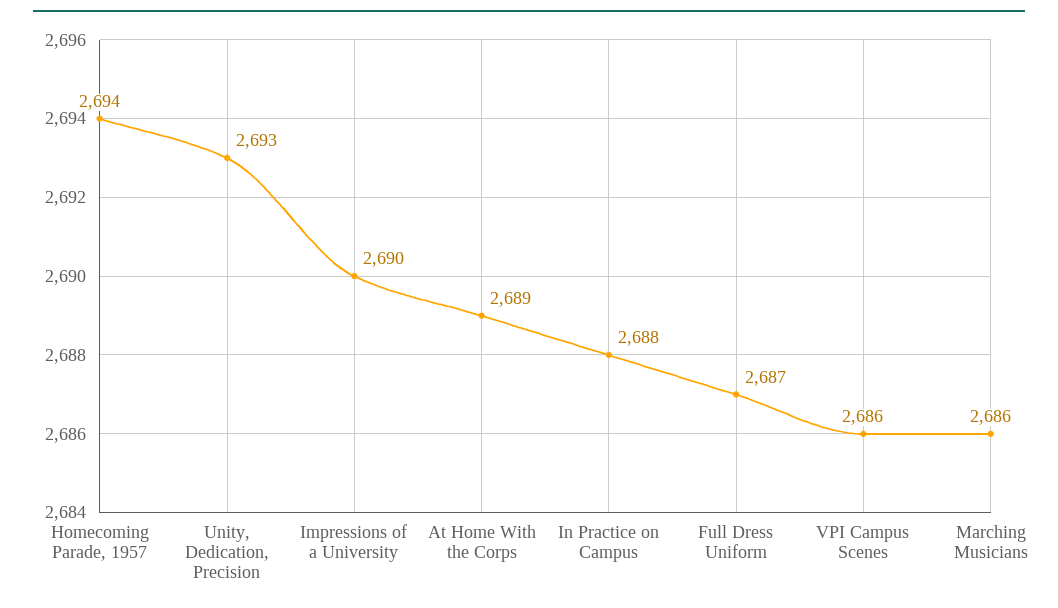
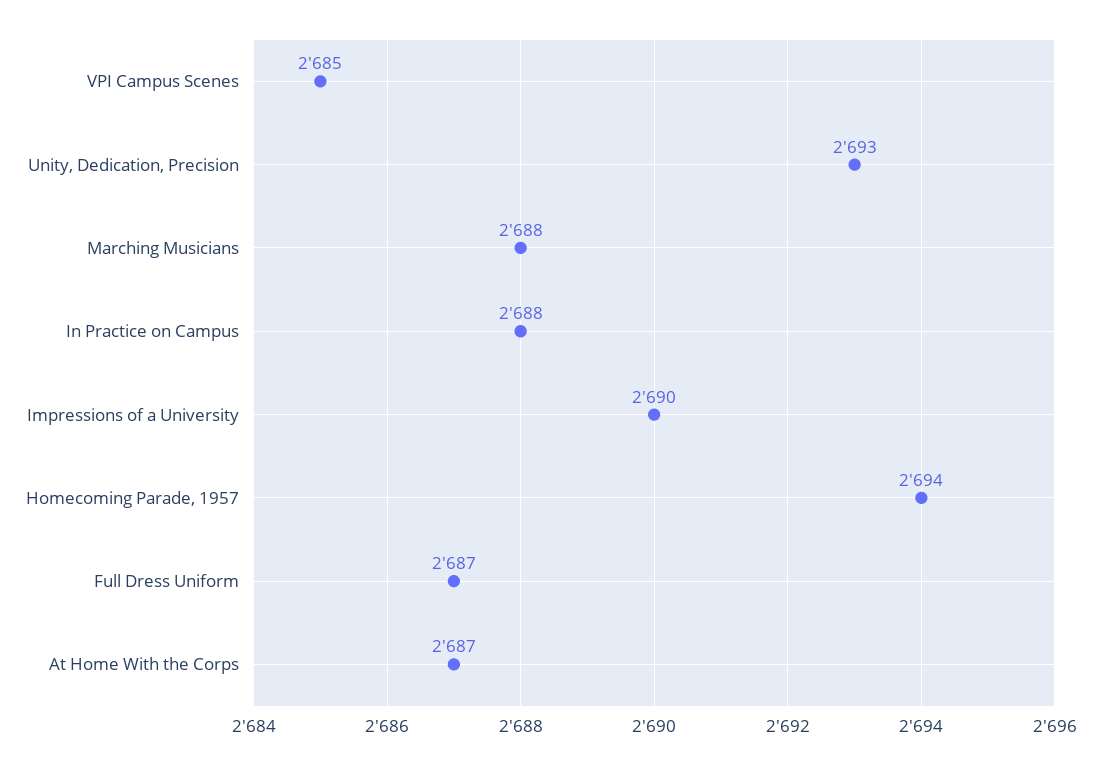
At Home With the Corps: 2689 -> 2687
VPI Campus Scenes: 2686 -> 2685
Marching Musicians: 2686 -> 2688

